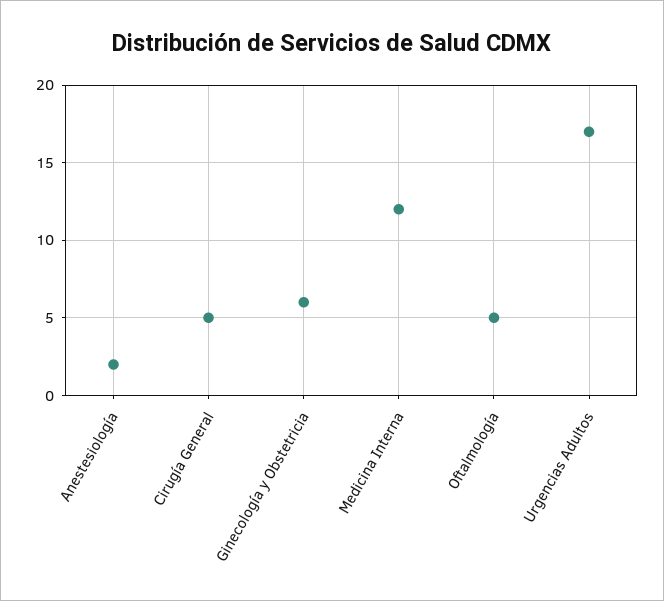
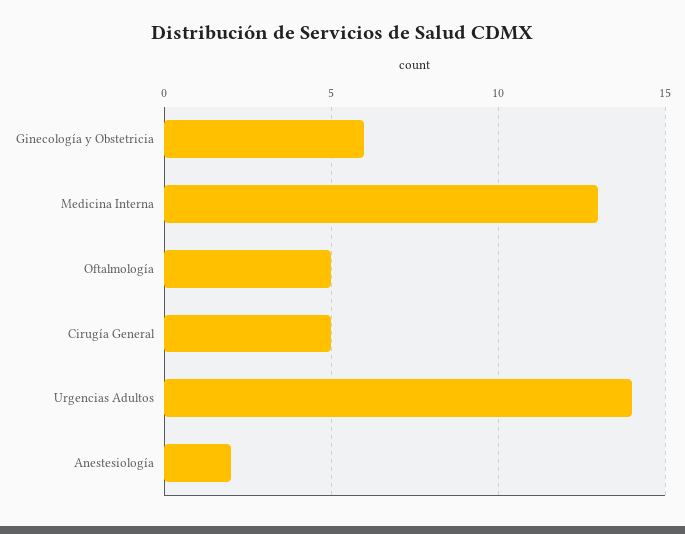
Medicina Interna: 12 -> 13
Urgencias Adultos: 17 -> 14

